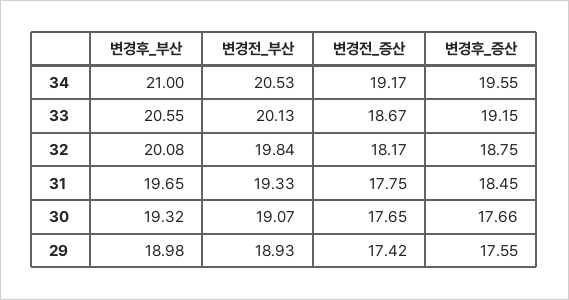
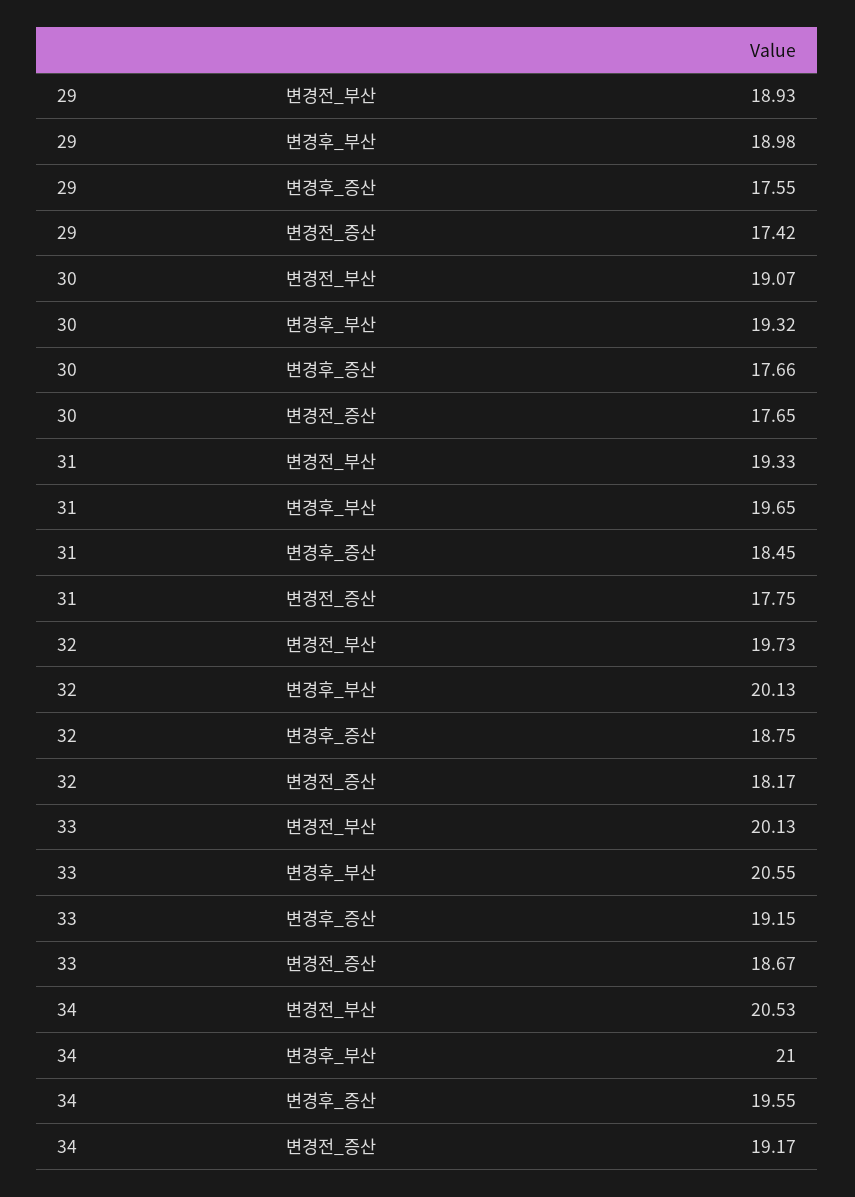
변경후_부산, 32: 20.08 -> 20.13
변경전_부산, 32: 19.84 -> 19.73

